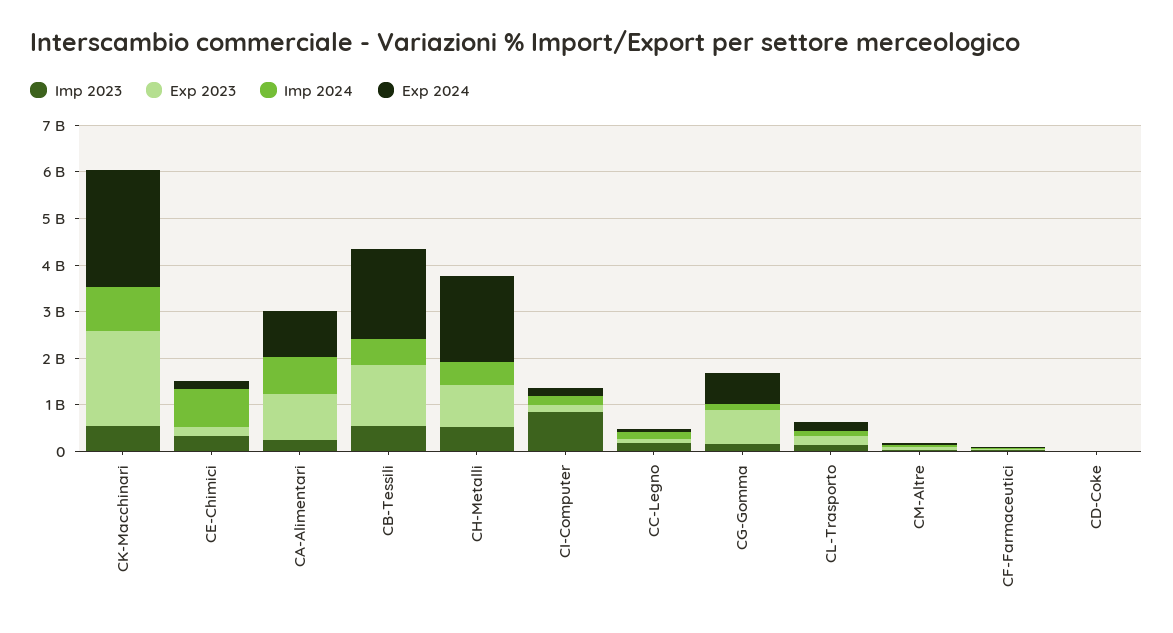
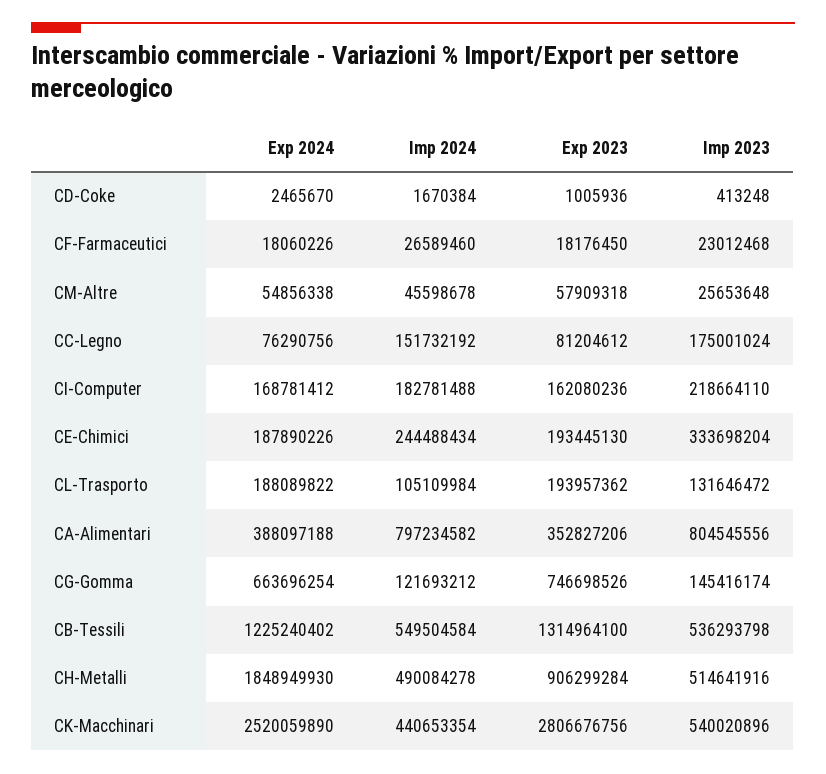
Exp 2023, CK-Macchinari: 2000000000 -> 2806676756
Imp 2024, CK-Macchinari: 1000000000 -> 440653354
Imp 2024, CE-Chimici: 800000000 -> 244488434
Imp 2023, CA-Alimentari: 200000000 -> 804545556
Exp 2023, CA-Alimentari: 1000000000 -> 352827206
Exp 2024, CA-Alimentari: 1000000000 -> 388097188
Exp 2024, CB-Tessili: 2000000000 -> 1225240402
Imp 2023, CI-Computer: 800000000 -> 218664110

